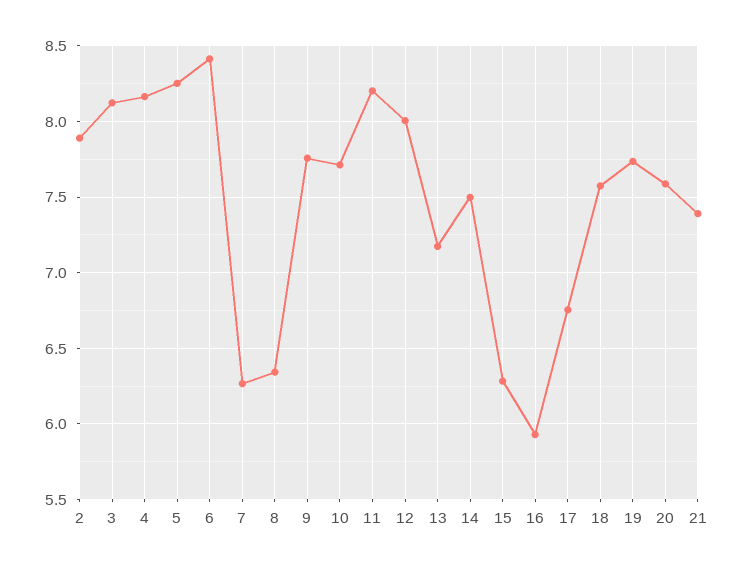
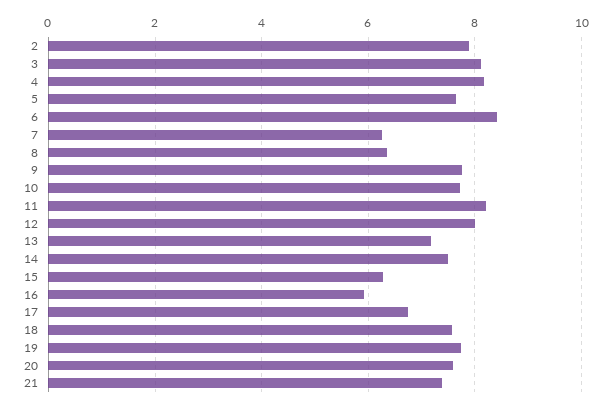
5: 8.25 -> 7.6

